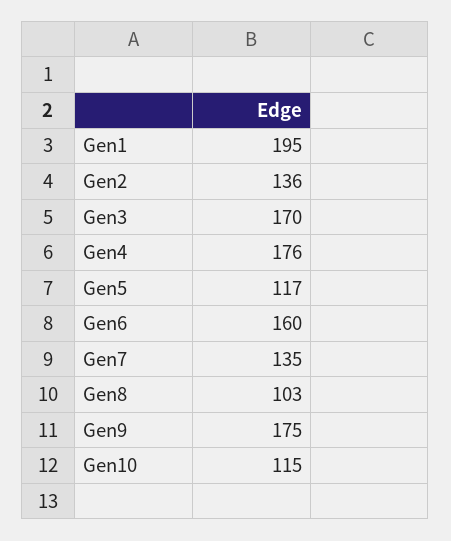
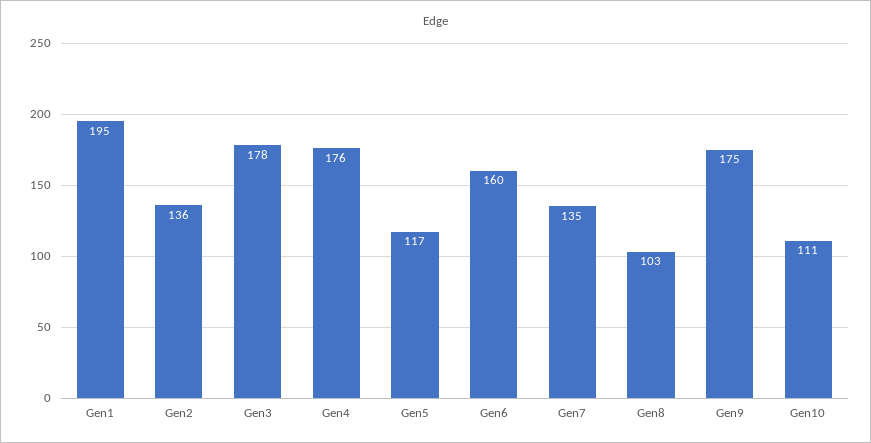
Gen3: 170 -> 178
Gen10: 115 -> 111

